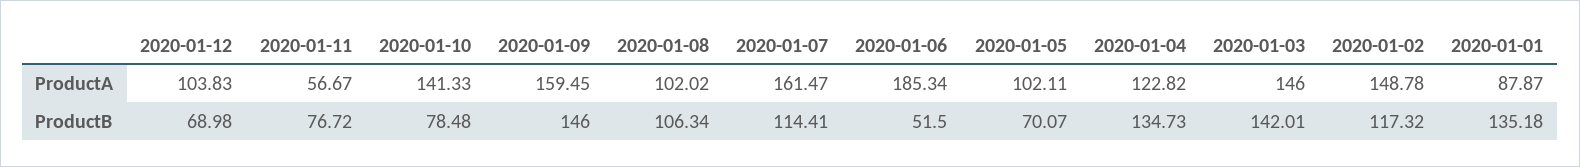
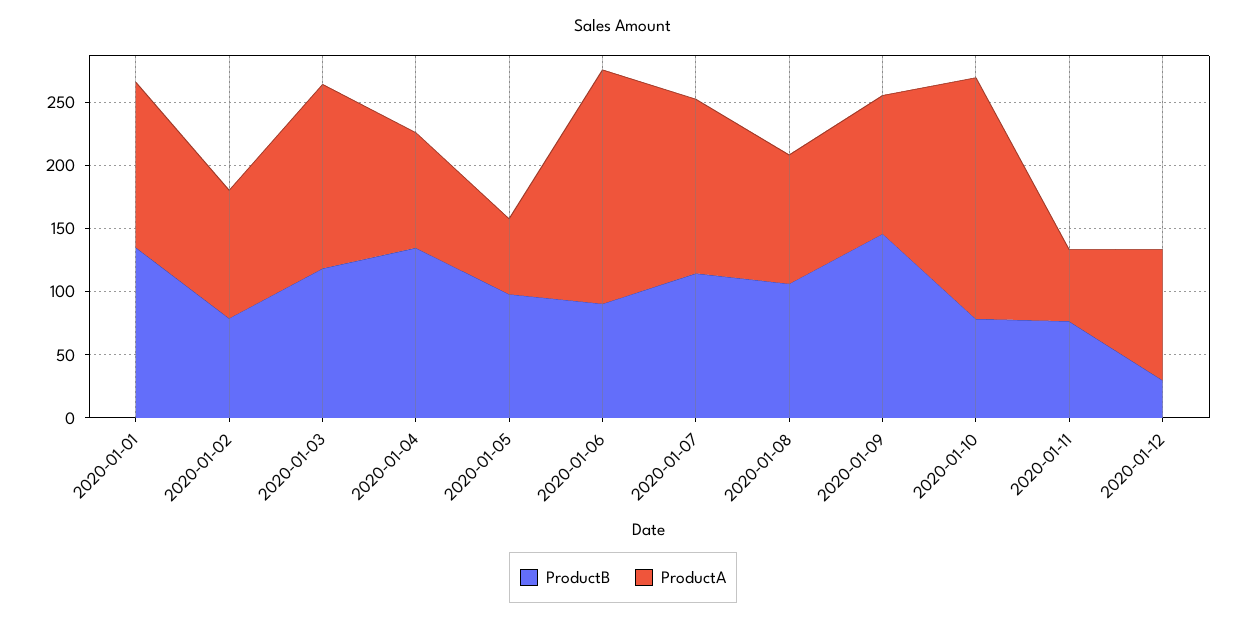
ProductA, 2020-01-10: 141.33 -> 190
ProductA, 2020-01-09: 159.45 -> 110
ProductA, 2020-01-07: 161.47 -> 140
ProductA, 2020-01-05: 102.11 -> 60
ProductA, 2020-01-04: 122.82 -> 90
ProductA, 2020-01-02: 148.78 -> 100
ProductA, 2020-01-01: 87.87 -> 130
ProductB, 2020-01-12: 68.98 -> 30
ProductB, 2020-01-06: 51.5 -> 90
ProductB, 2020-01-05: 70.07 -> 100
ProductB, 2020-01-03: 142.01 -> 120
ProductB, 2020-01-02: 117.32 -> 80

